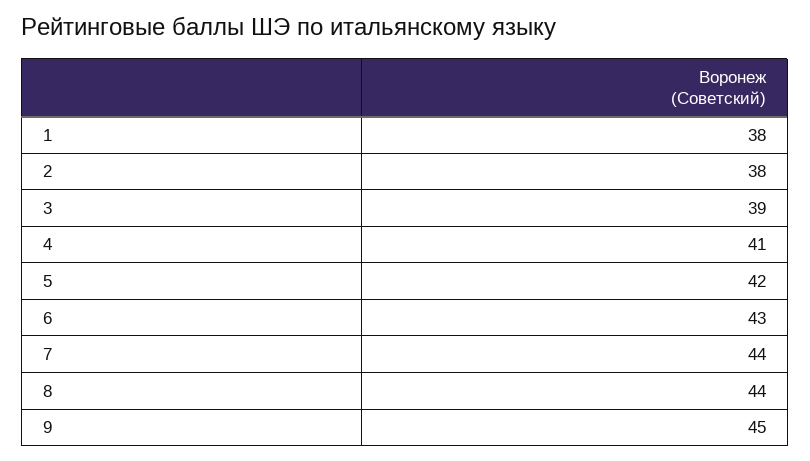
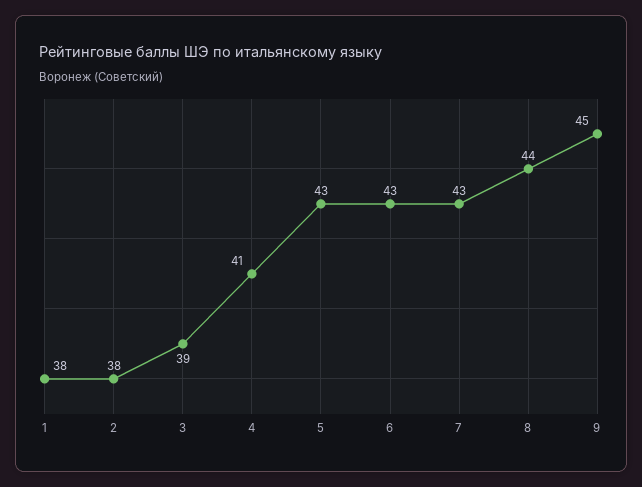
5: 42 -> 43
7: 44 -> 43

